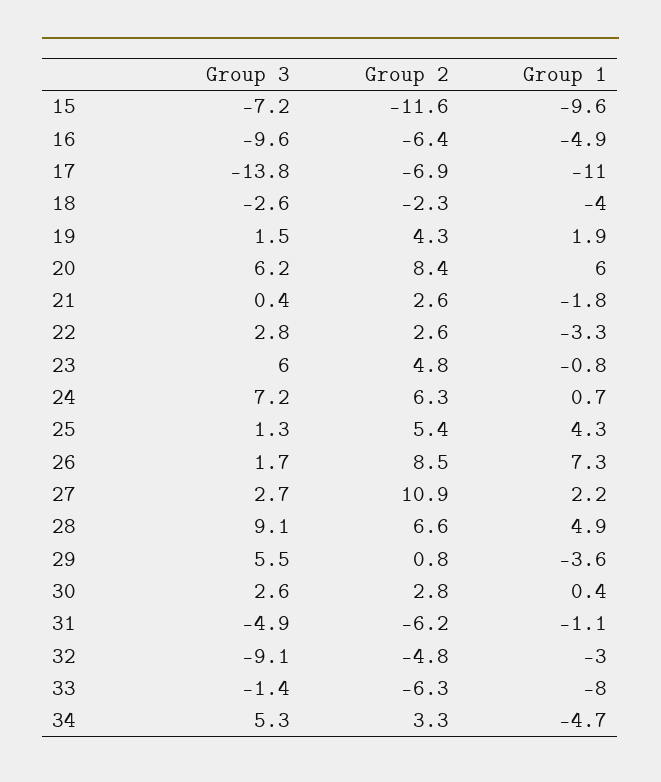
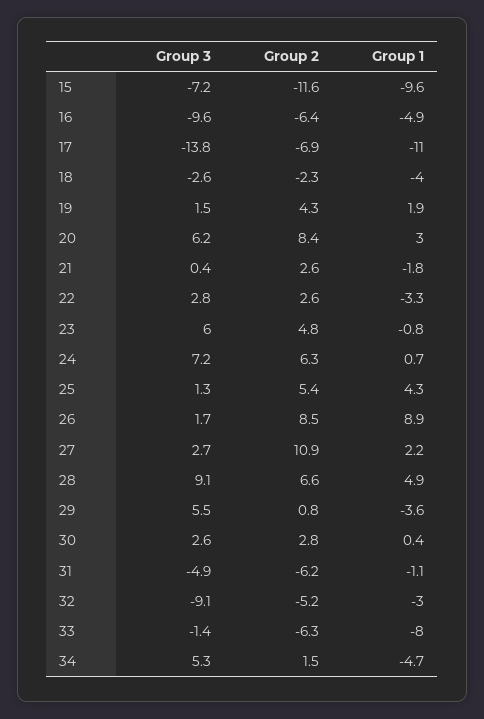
Group 1, 20: 6 -> 3
Group 1, 26: 7.3 -> 8.9
Group 2, 32: -4.8 -> -5.2
Group 2, 34: 3.3 -> 1.5

